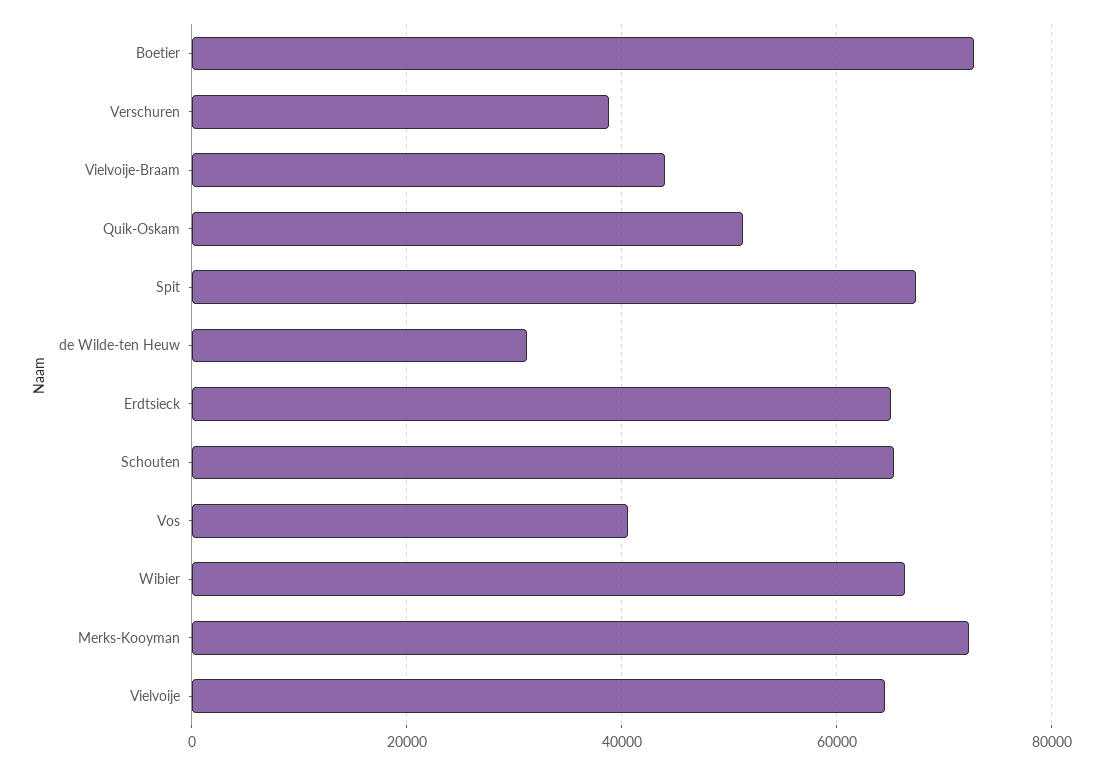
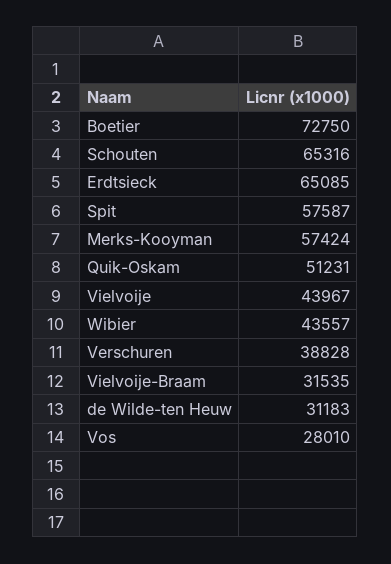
Vielvoije-Braam: 44000 -> 31535
Spit: 68000 -> 57587
Vos: 40000 -> 28010
Wibier: 66000 -> 43557
Merks-Kooyman: 72000 -> 57424
Vielvoije: 64000 -> 43967

